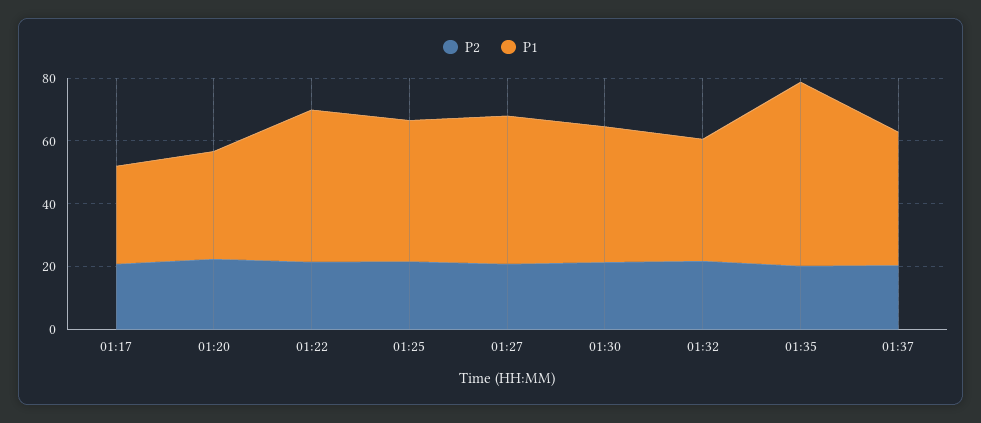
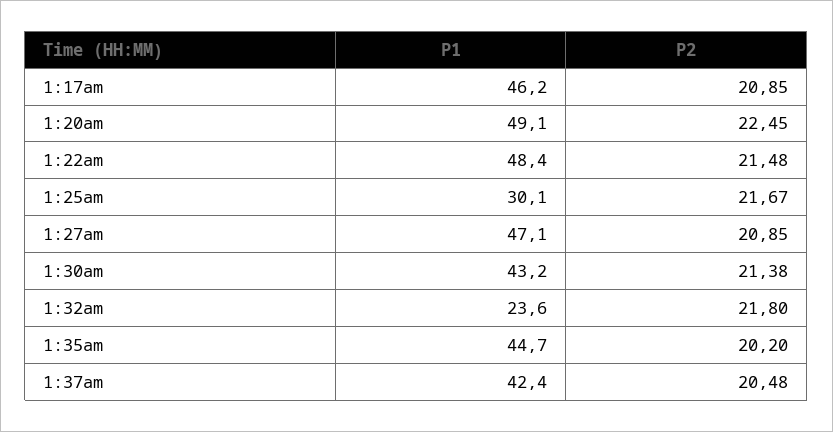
P1, 01:17: 30 -> 46.2
P1, 01:20: 35 -> 49.1
P1, 01:25: 45 -> 30.1
P1, 01:32: 40 -> 23.6
P1, 01:35: 60 -> 44.7

